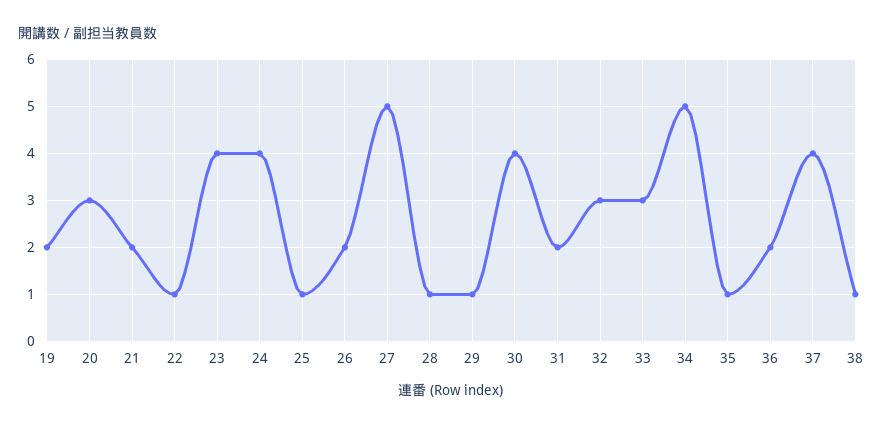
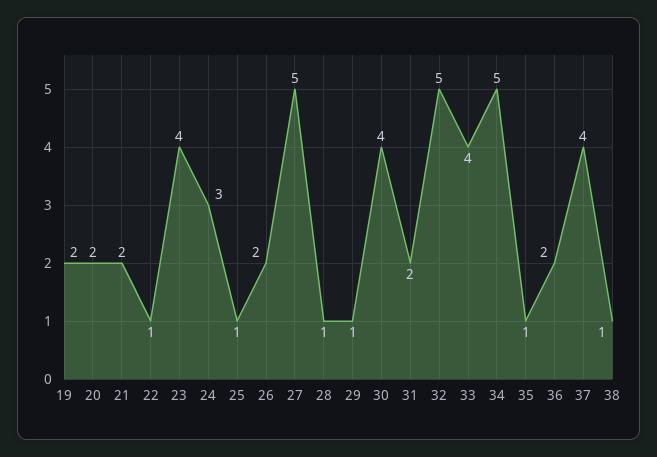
20: 3 -> 2
24: 4 -> 3
32: 3 -> 5
33: 3 -> 4

